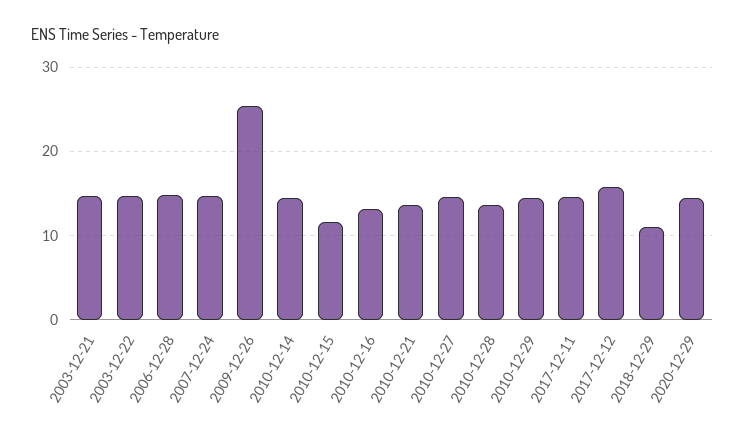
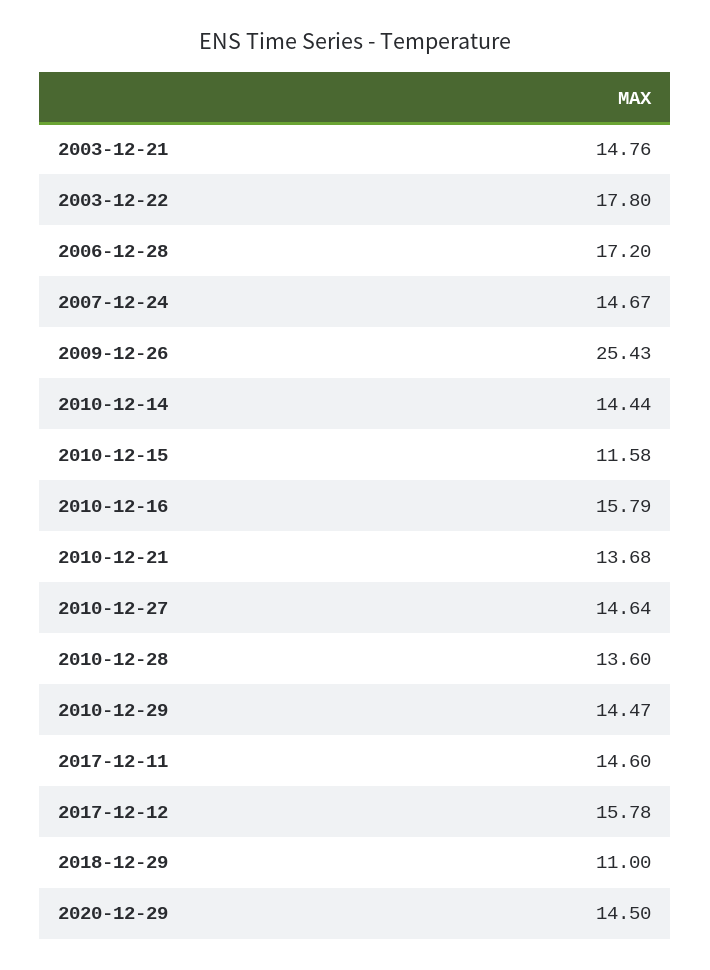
2003-12-22: 15 -> 17.8
2006-12-28: 15 -> 17.2
2010-12-16: 13 -> 15.79

